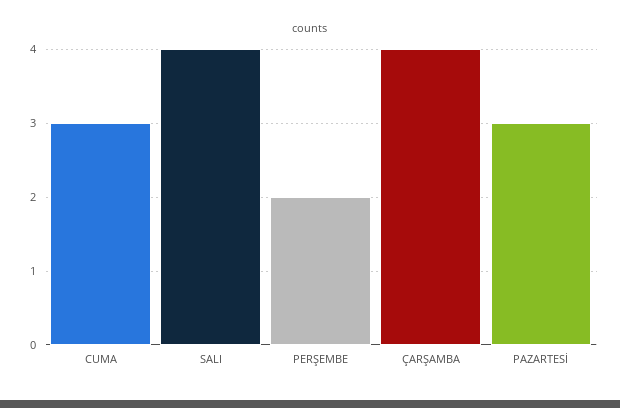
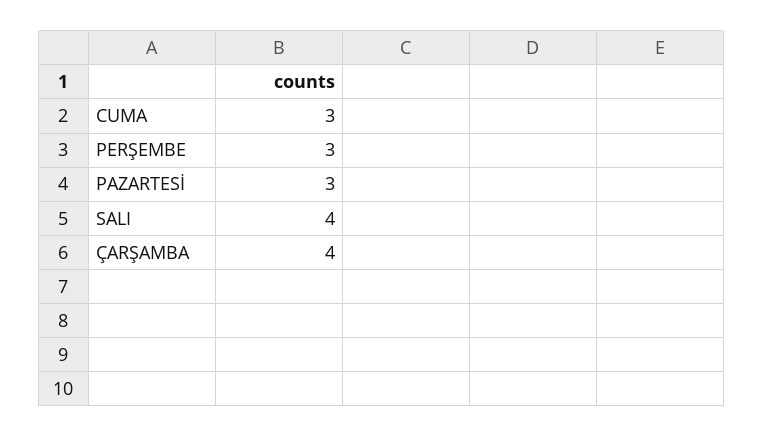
PERŞEMBE: 2 -> 3

